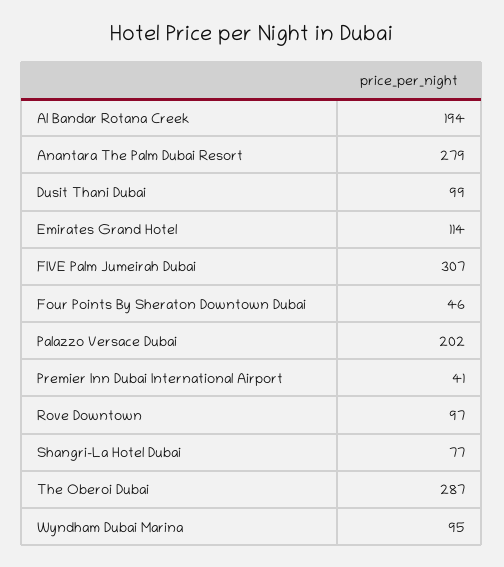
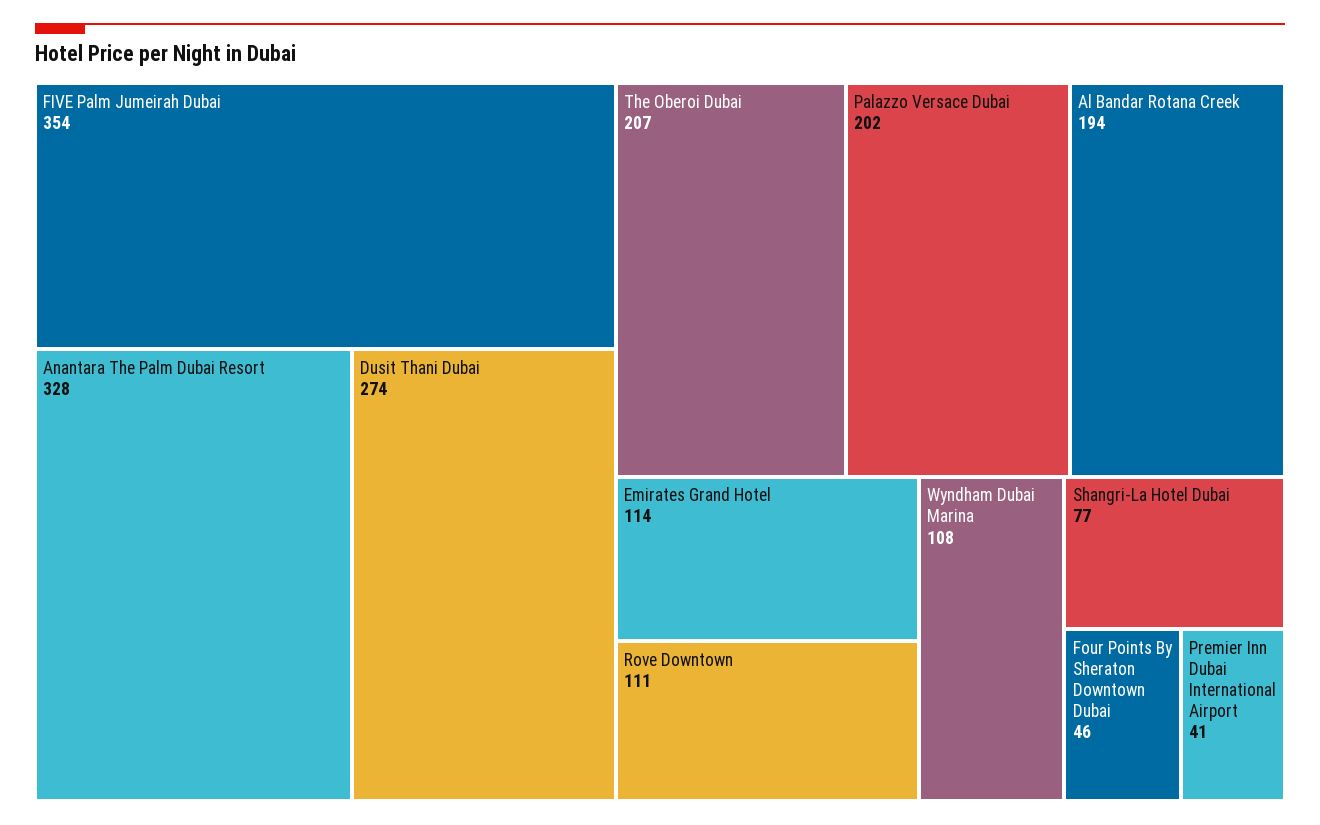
Anantara The Palm Dubai Resort: 279 -> 328
Dusit Thani Dubai: 99 -> 274
FIVE Palm Jumeirah Dubai: 307 -> 354
Rove Downtown: 97 -> 111
The Oberoi Dubai: 287 -> 207
Wyndham Dubai Marina: 95 -> 108

